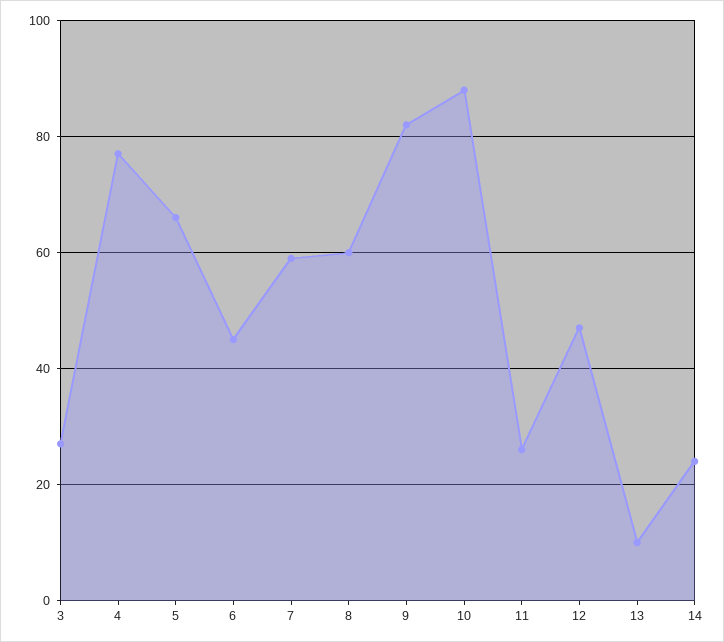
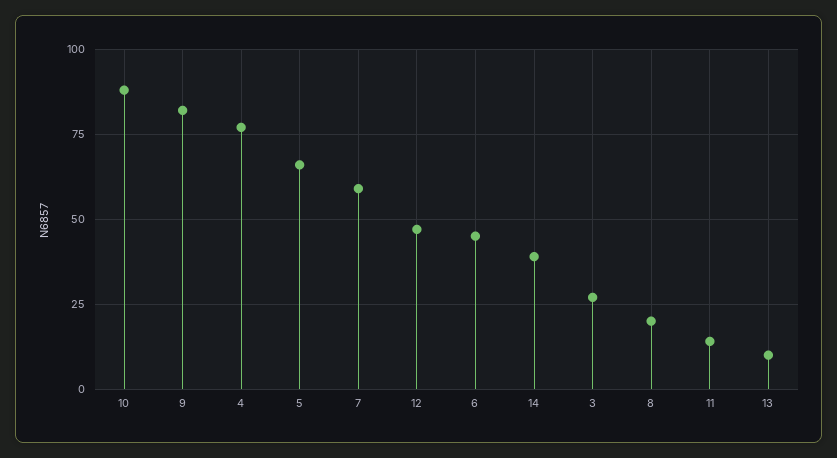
8: 60 -> 20
11: 25 -> 15
14: 25 -> 40

